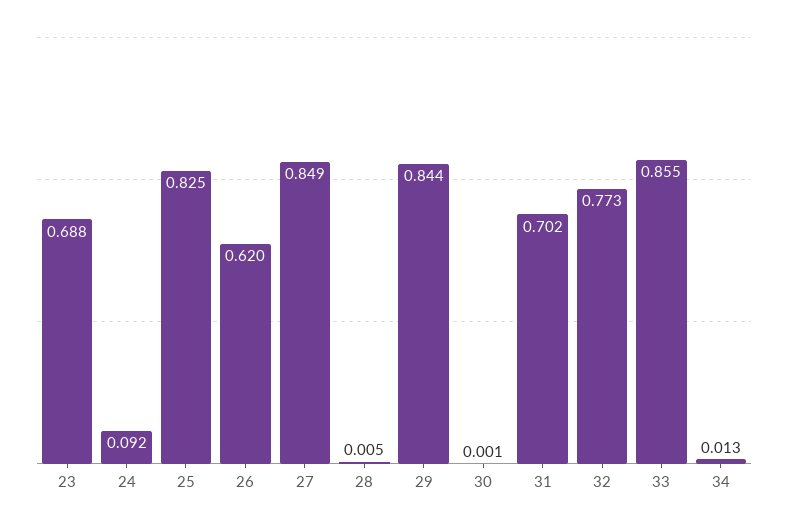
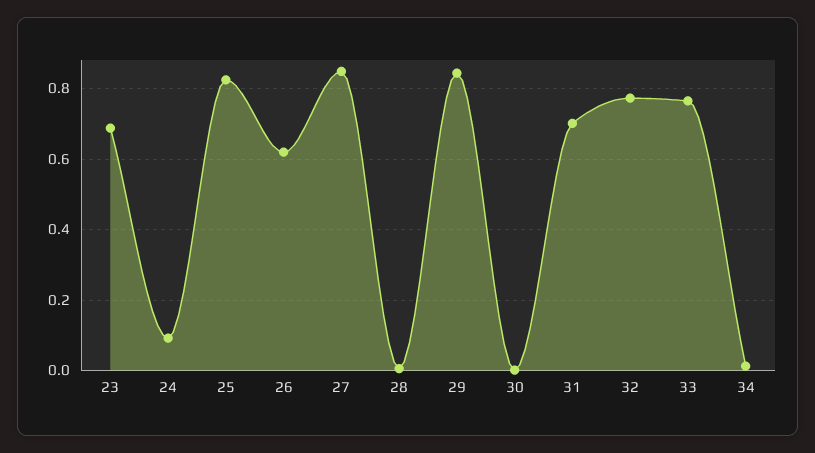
33: 0.855 -> 0.76

